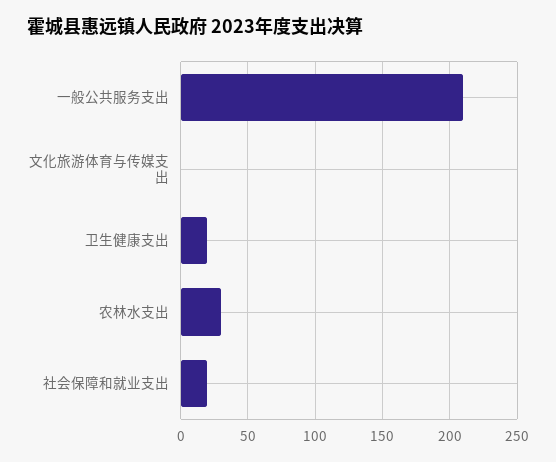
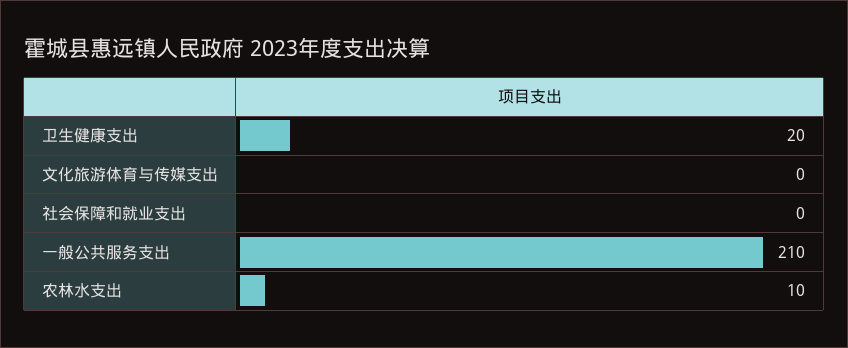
农林水支出: 30 -> 10
社会保障和就业支出: 20 -> 0

